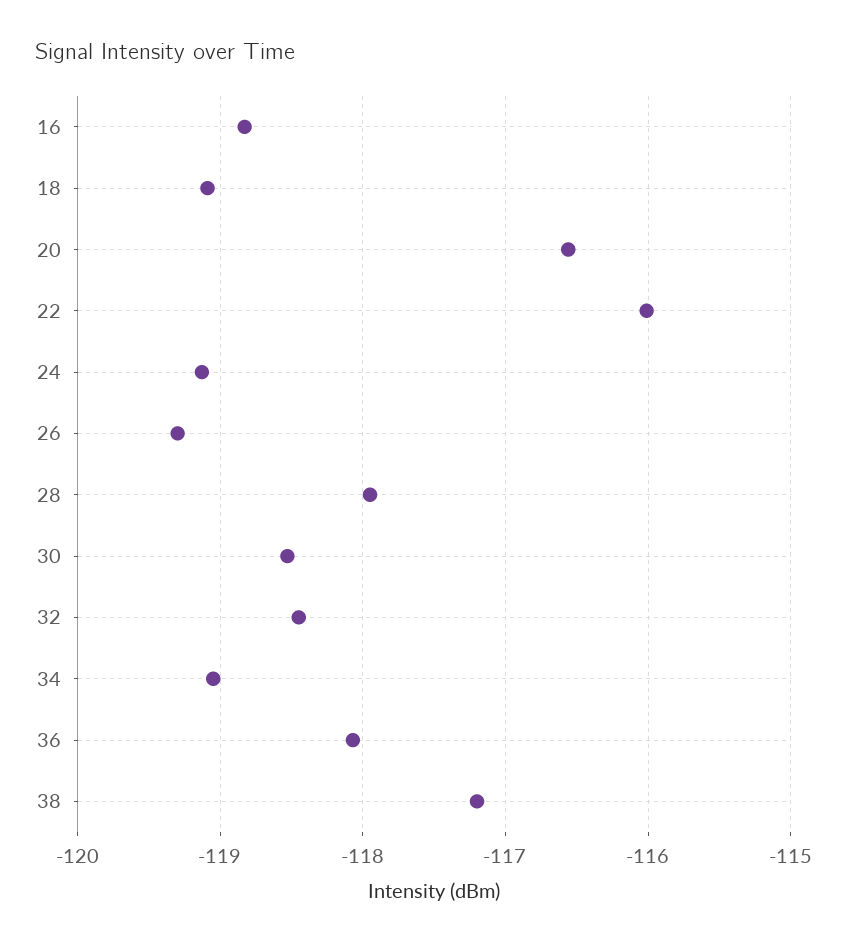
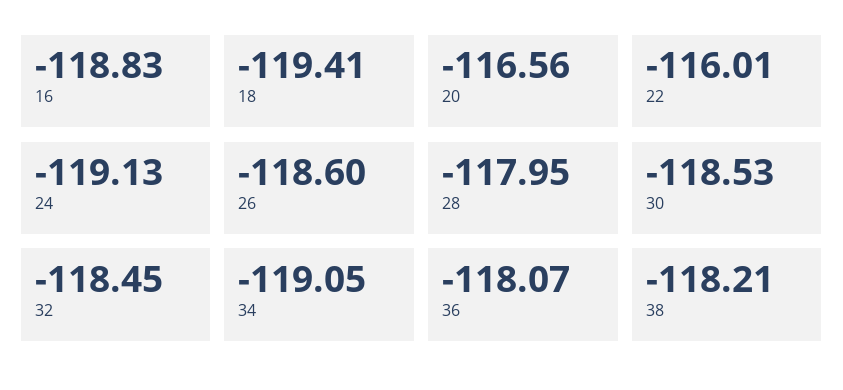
18: -119.1 -> -119.41
26: -119.3 -> -118.6
38: -117.2 -> -118.21

